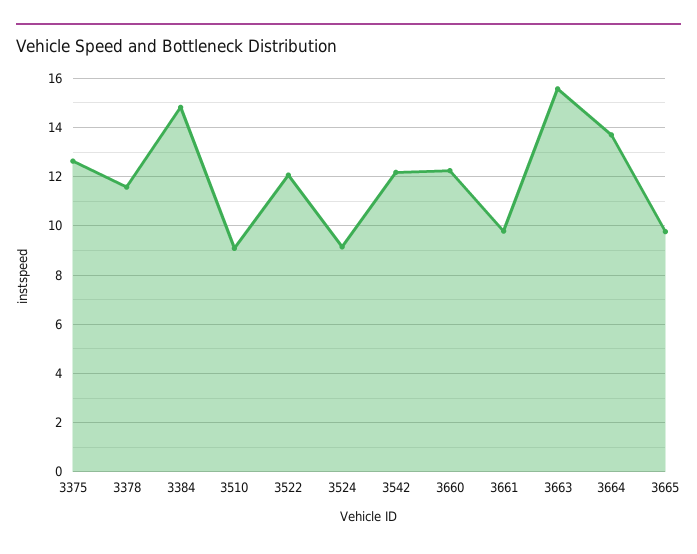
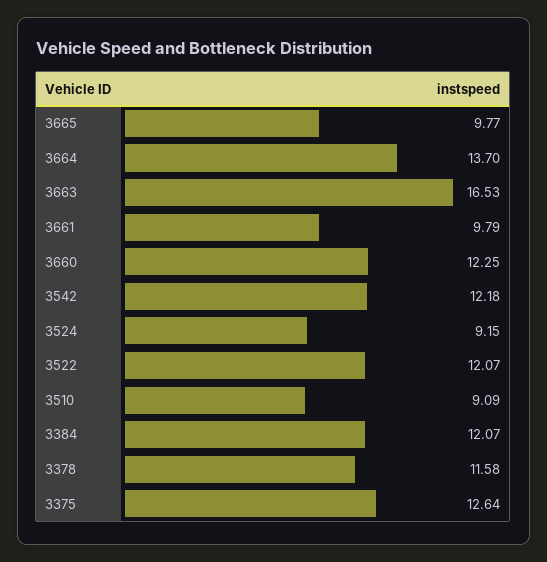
3384: 14.75 -> 12.07
3663: 15.5 -> 16.53

